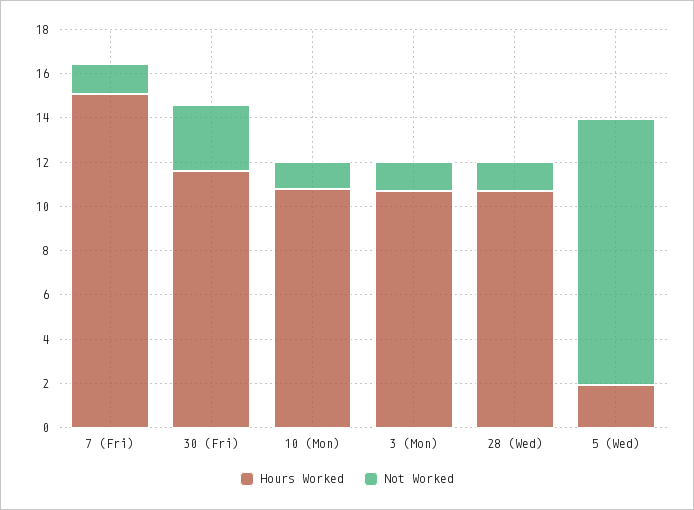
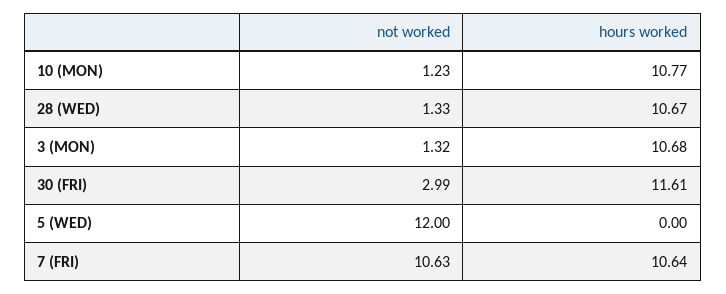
Hours Worked, 7 (Fri): 15 -> 10.64
Not Worked, 7 (Fri): 1.5 -> 10.63
Hours Worked, 5 (Wed): 2 -> 0

